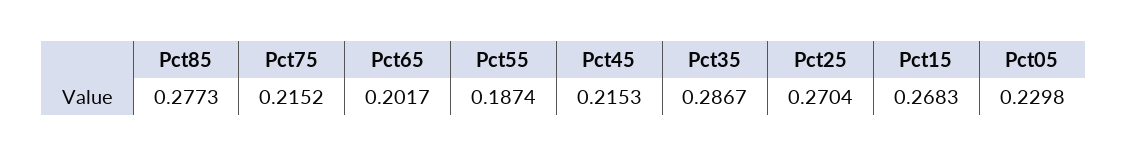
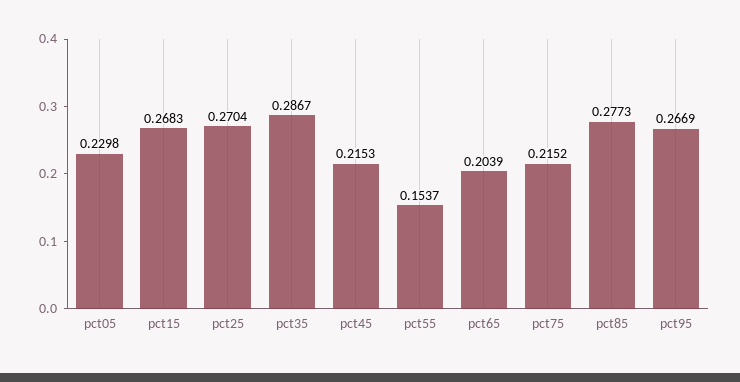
Pct65: 0.2017 -> 0.2039
Pct55: 0.1874 -> 0.1537
pct95: none -> 0.2669

